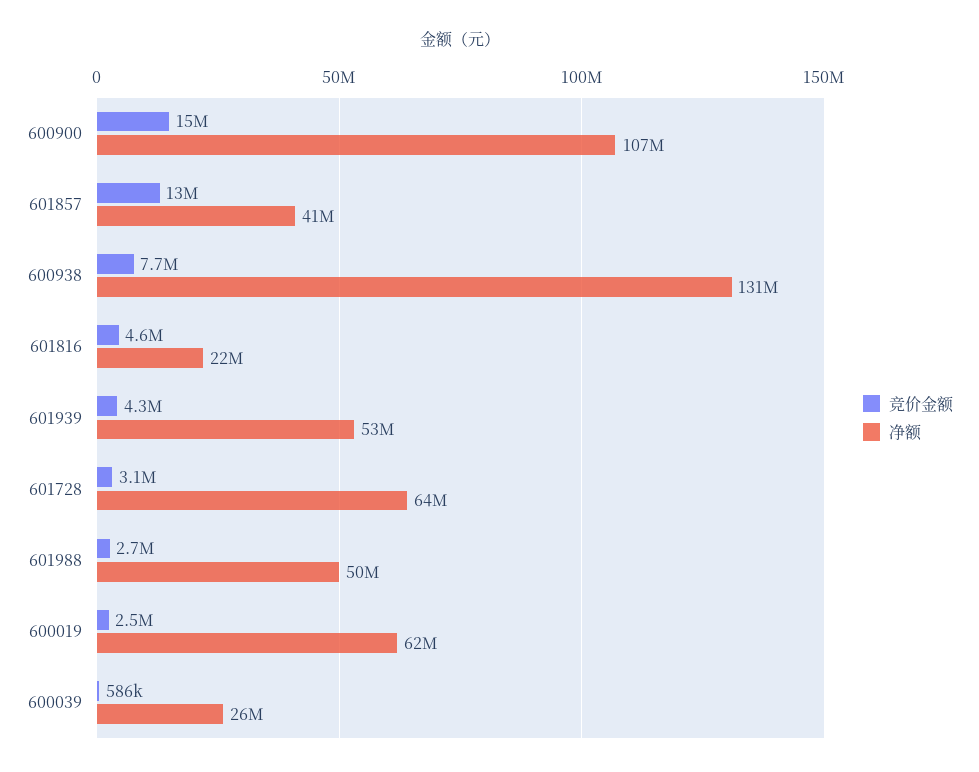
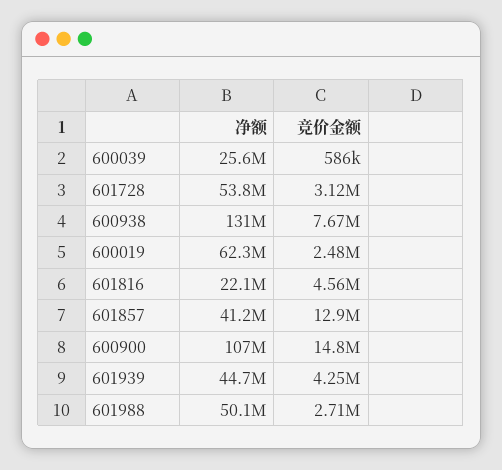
净额, 601939: 53000000 -> 44700000
净额, 601728: 64000000 -> 53800000

